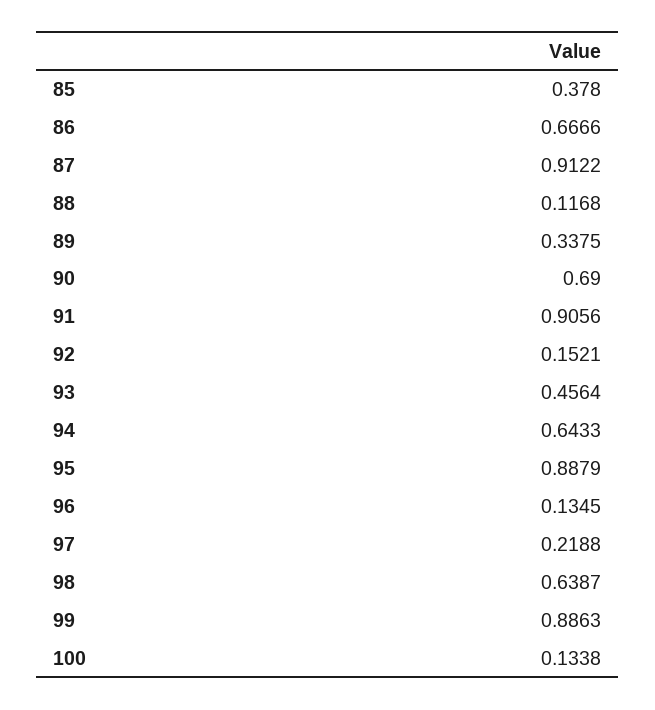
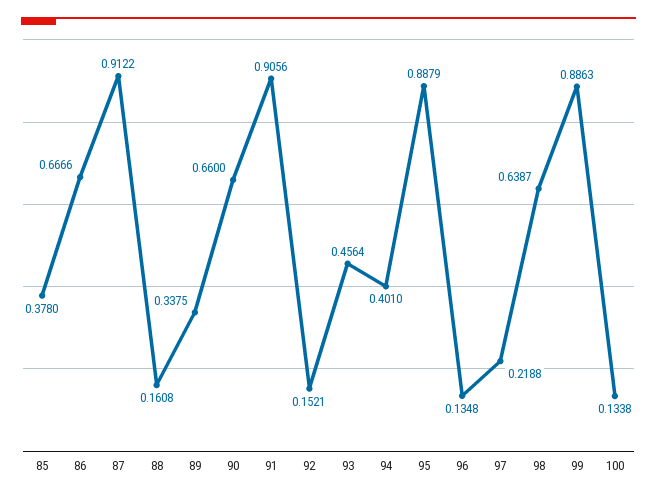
88: 0.1168 -> 0.1608
90: 0.69 -> 0.66
94: 0.6433 -> 0.401
96: 0.1345 -> 0.1348

